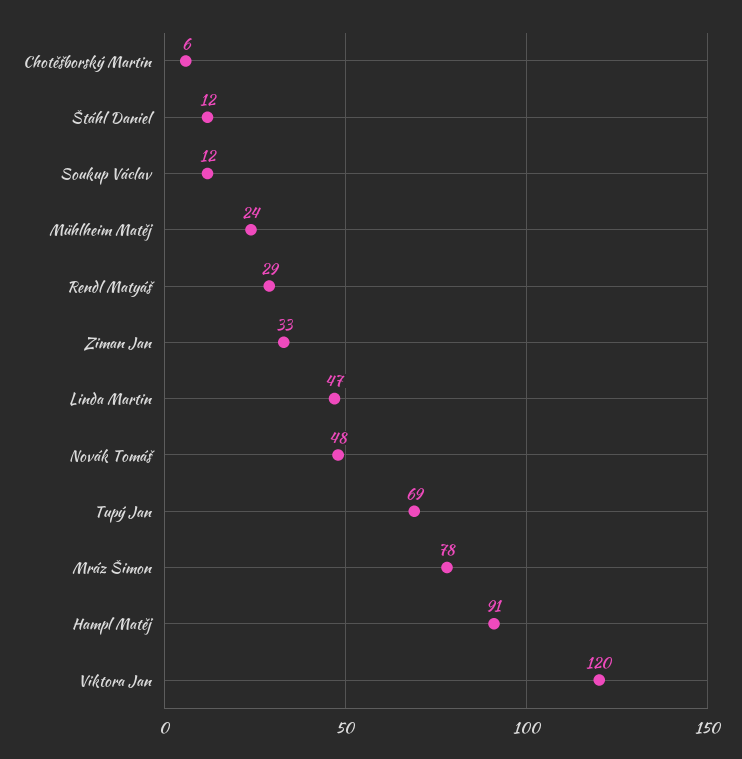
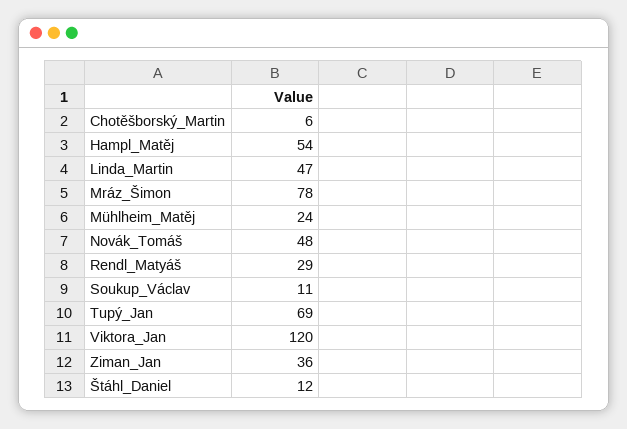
Soukup Václav: 12 -> 11
Ziman Jan: 33 -> 36
Hampl Matěj: 91 -> 54

